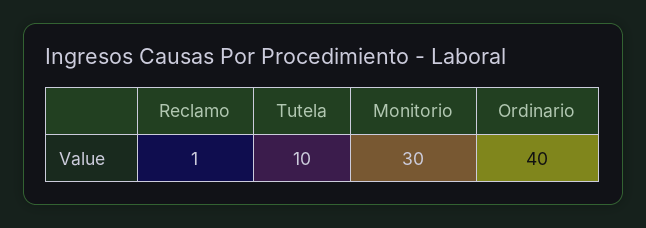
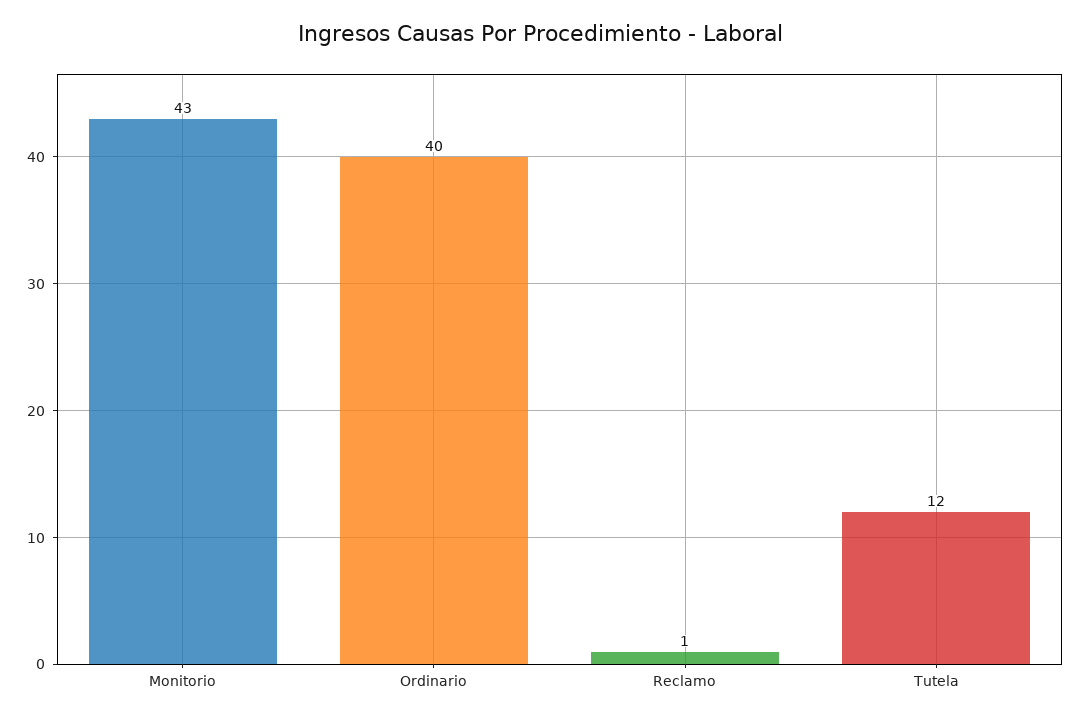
Tutela: 10 -> 12
Monitorio: 30 -> 43

